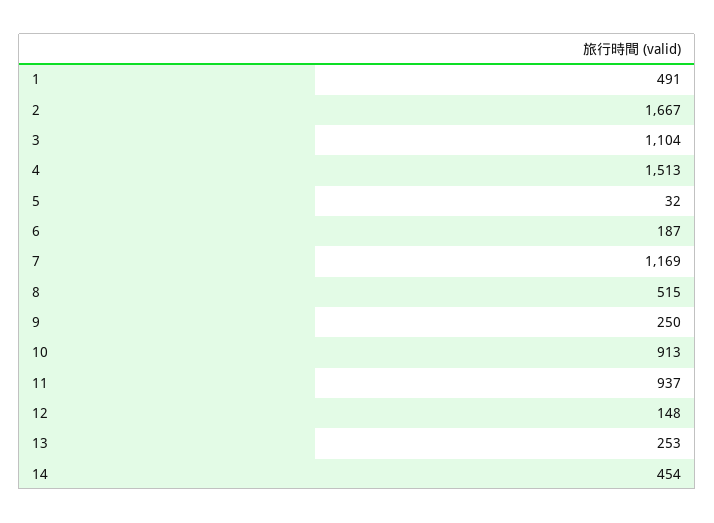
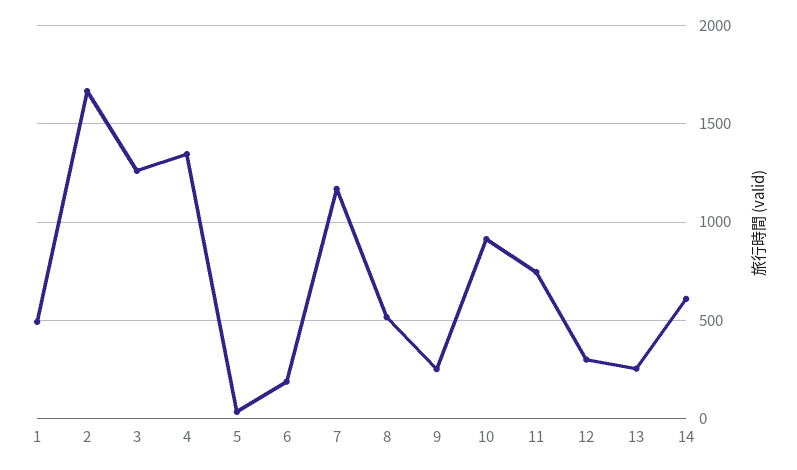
3: 1104 -> 1250
4: 1513 -> 1350
11: 937 -> 750
12: 148 -> 300
14: 454 -> 600

